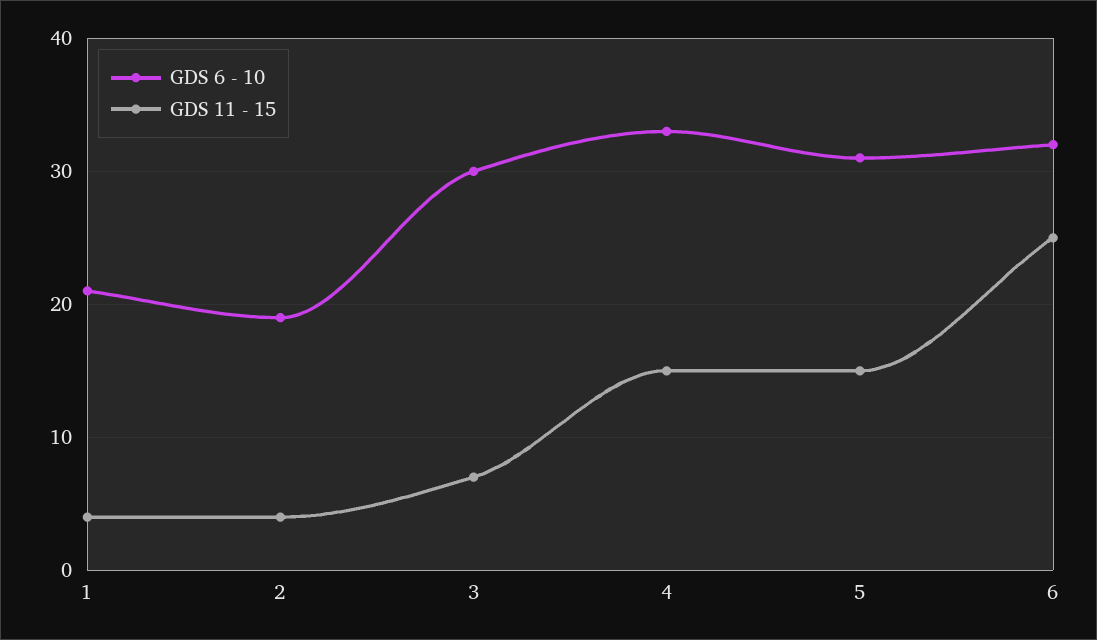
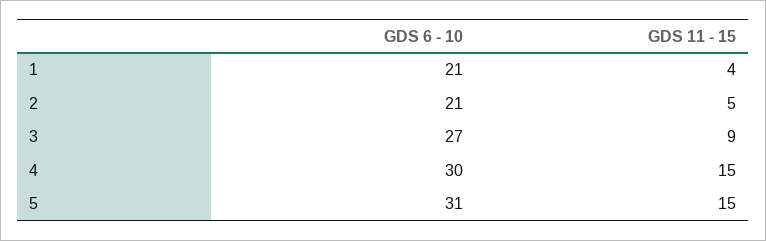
GDS 6 - 10, 2: 19 -> 21
GDS 11 - 15, 2: 4 -> 5
GDS 6 - 10, 3: 30 -> 27
GDS 11 - 15, 3: 7 -> 9
GDS 6 - 10, 4: 33 -> 30
GDS 6 - 10, 6: 32 -> none
GDS 11 - 15, 6: 25 -> none

